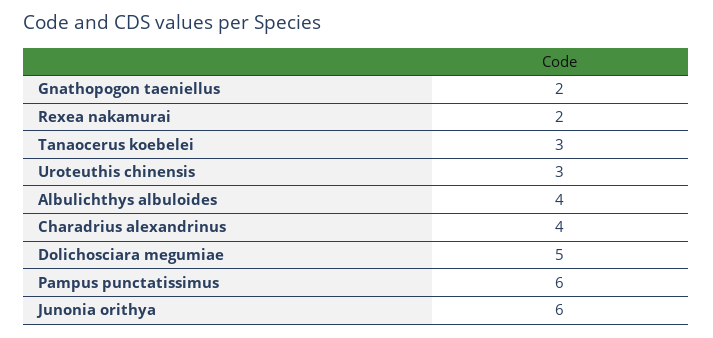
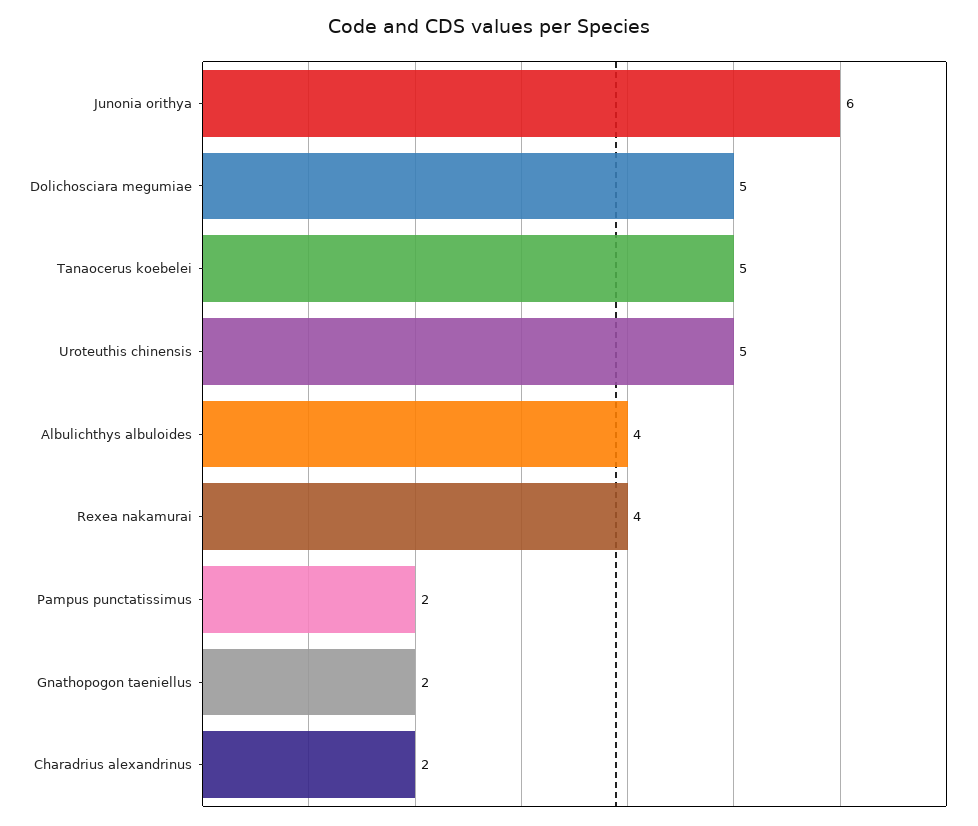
Rexea nakamurai: 2 -> 4
Tanaocerus koebelei: 3 -> 5
Uroteuthis chinensis: 3 -> 5
Charadrius alexandrinus: 4 -> 2
Pampus punctatissimus: 6 -> 2

